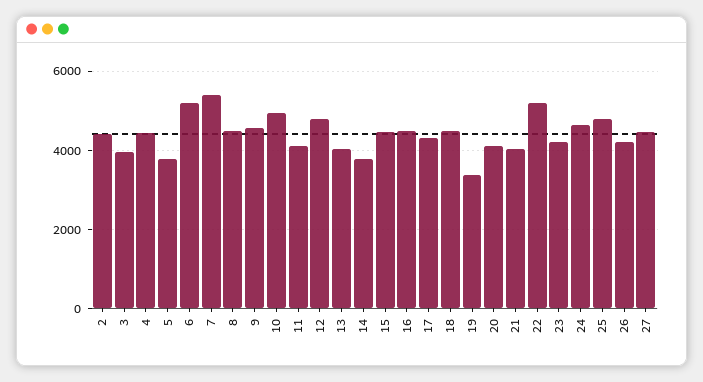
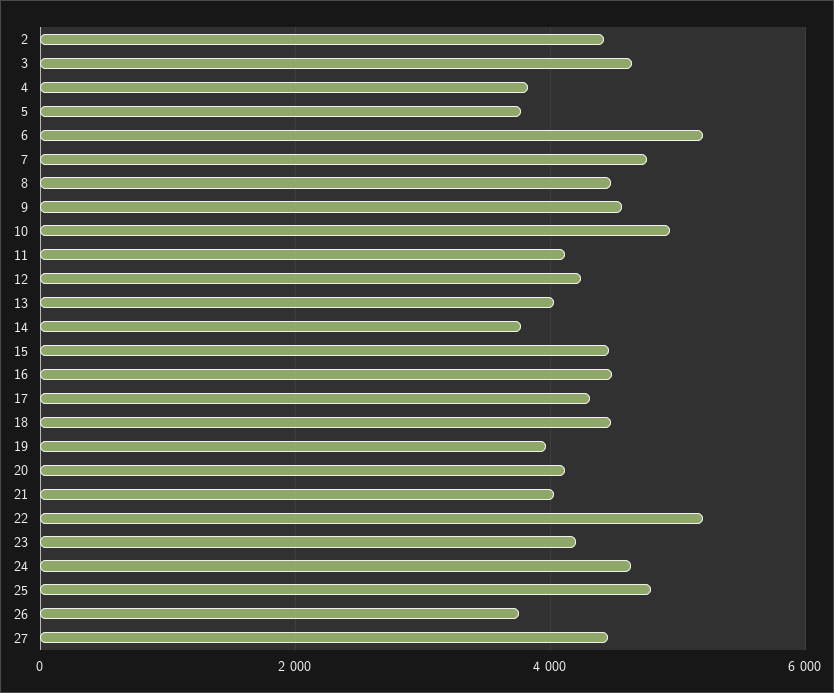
3: 4000 -> 4600
4: 4400 -> 3800
7: 5400 -> 4800
12: 4800 -> 4200
19: 3400 -> 4000
26: 4200 -> 3800

